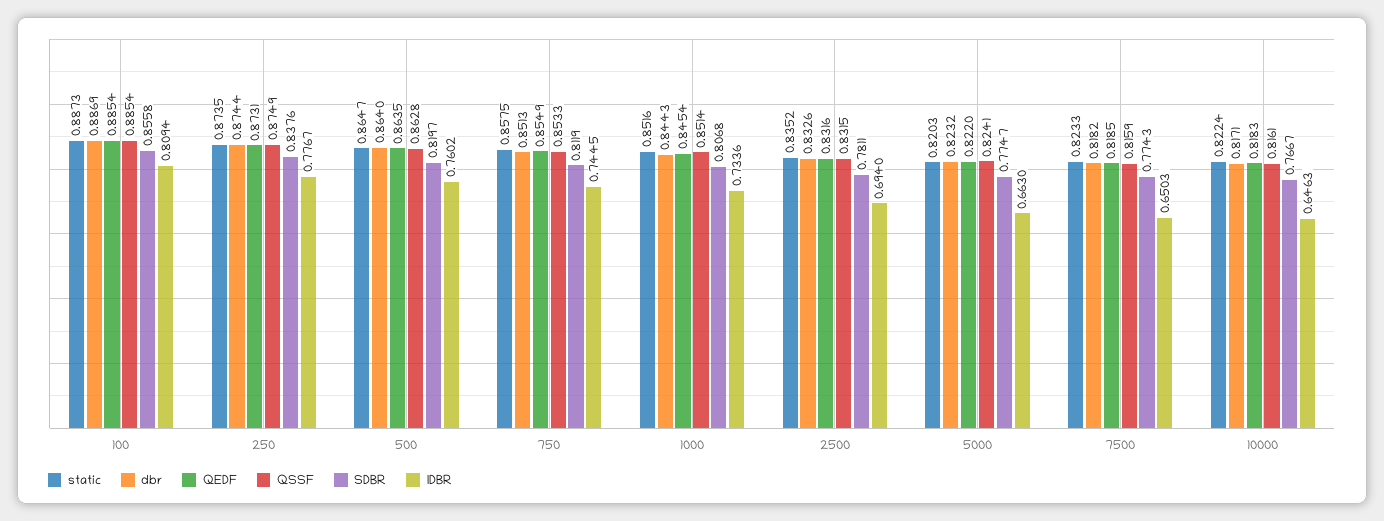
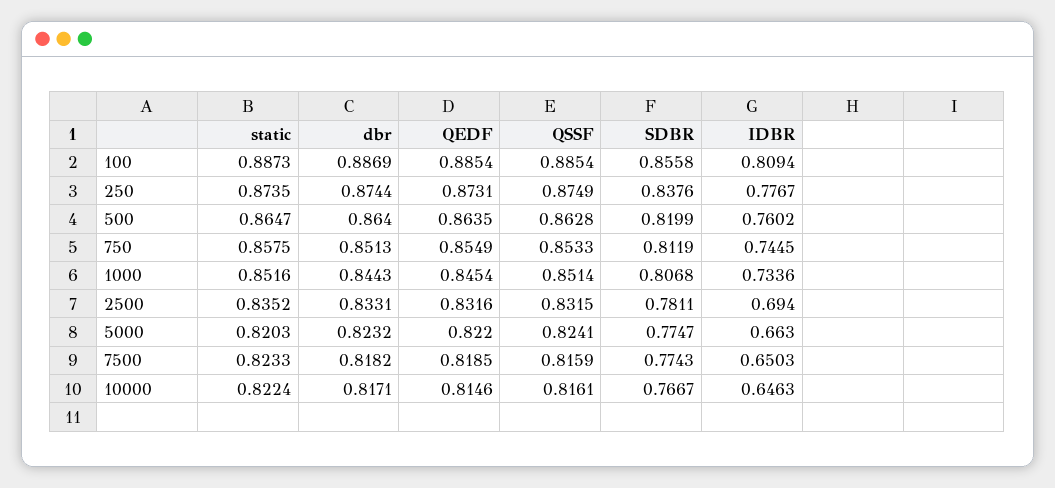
SDBR, 500: 0.8197 -> 0.8199
dbr, 2500: 0.8326 -> 0.8331
QEDF, 10000: 0.8183 -> 0.8146

